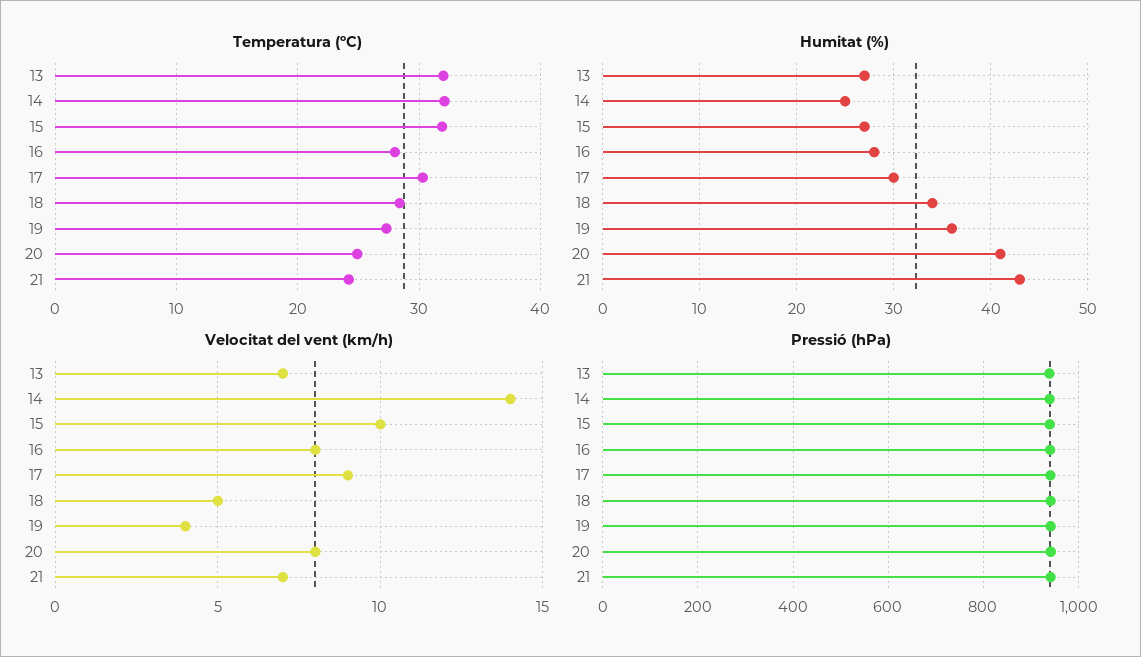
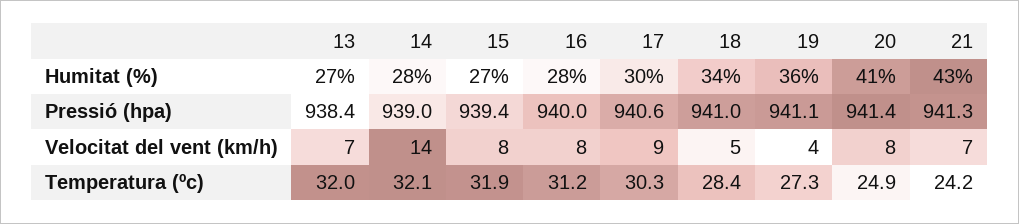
Temperatura (ºC), 16: 28 -> 31.2
Humitat (%), 14: 25 -> 28
Velocitat del vent (km/h), 15: 10 -> 8

